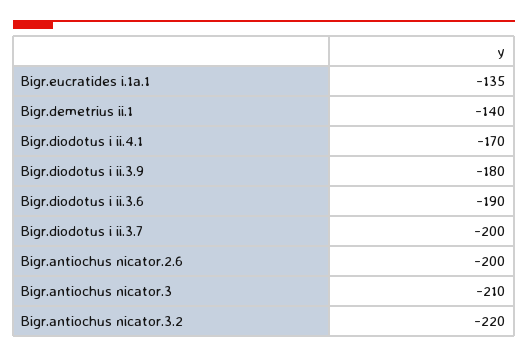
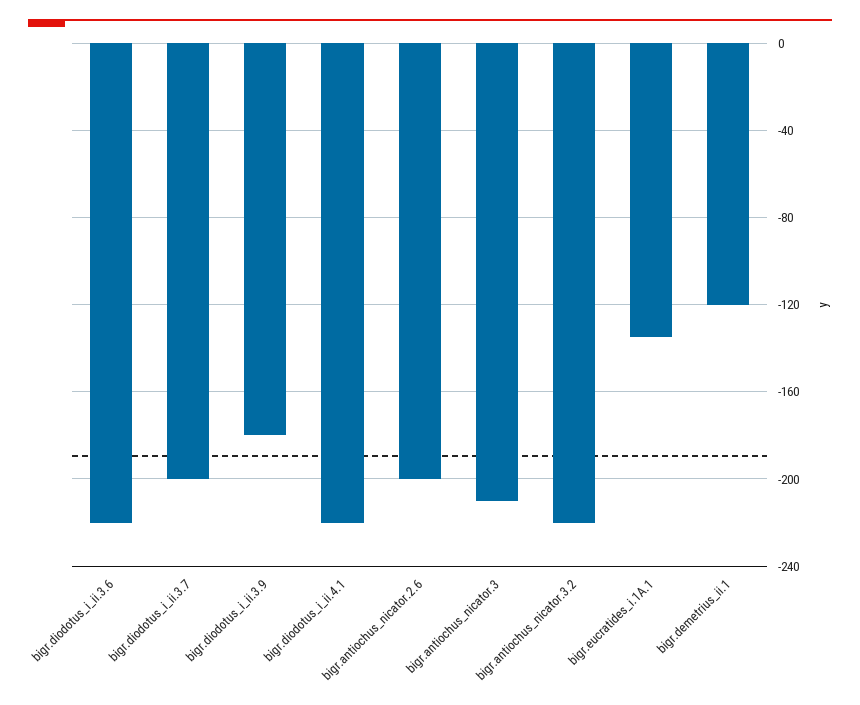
Bigr.demetrius ii.1: -140 -> -120
Bigr.diodotus i ii.4.1: -170 -> -220
Bigr.diodotus i ii.3.6: -190 -> -220

